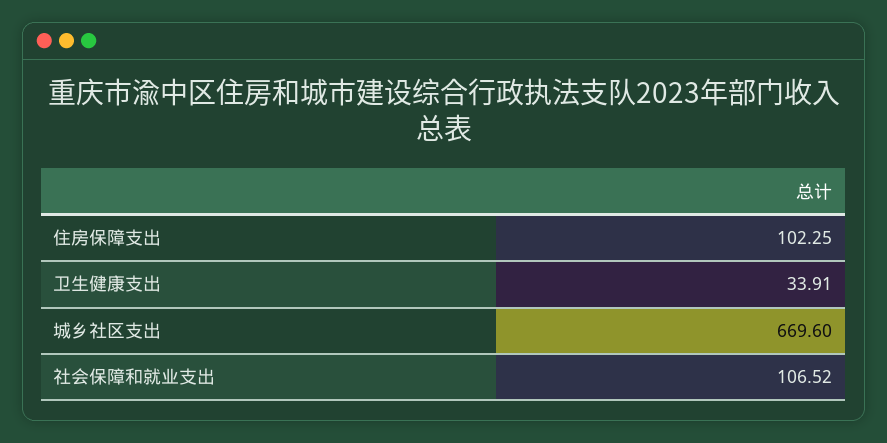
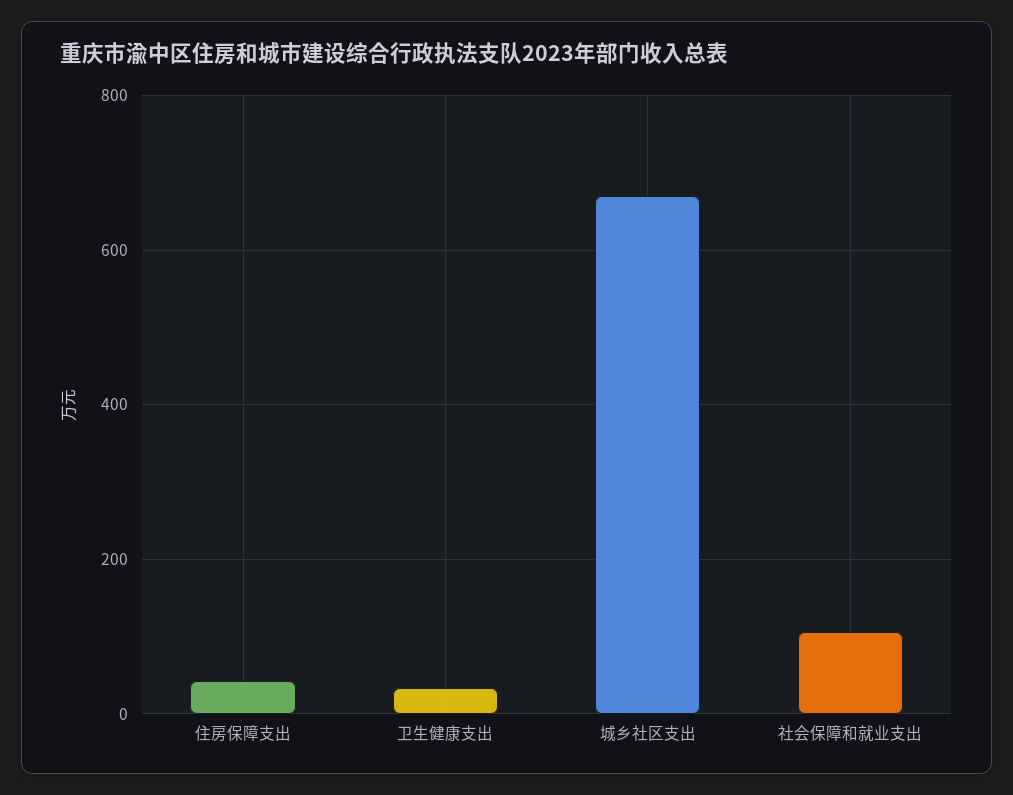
住房保障支出: 102.25 -> 40

